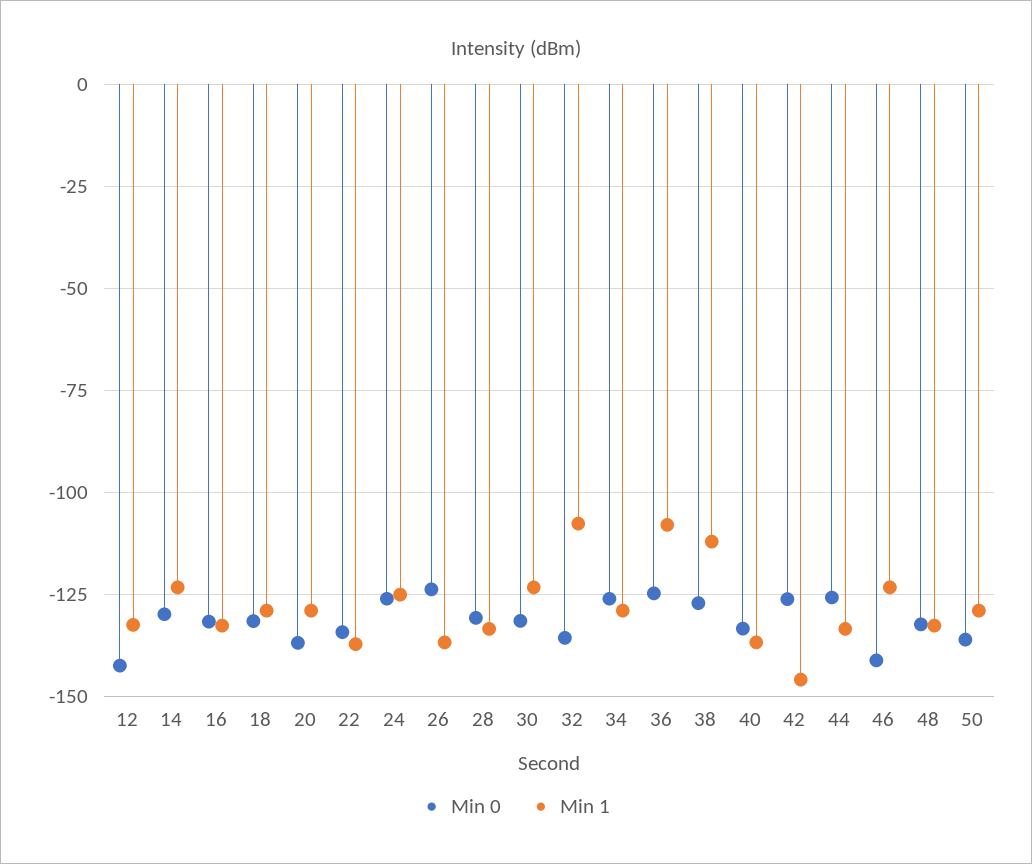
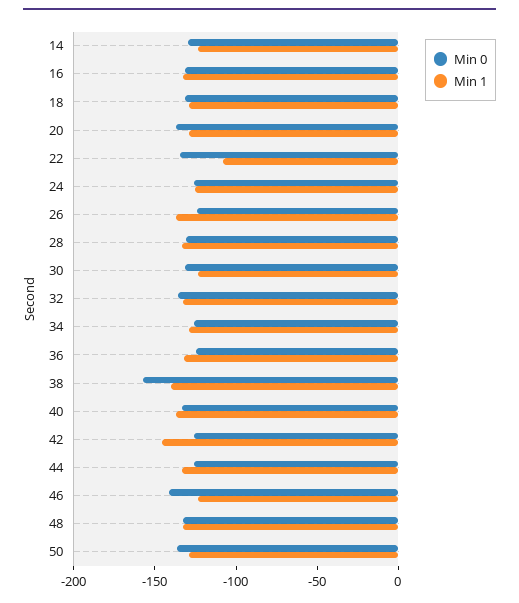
Min 0, 12: -142.5 -> none
Min 1, 12: -132.5 -> none
Min 1, 22: -137.5 -> -110
Min 1, 32: -107.5 -> -130
Min 1, 36: -107.5 -> -130
Min 0, 38: -127.5 -> -160
Min 1, 38: -112.5 -> -140

